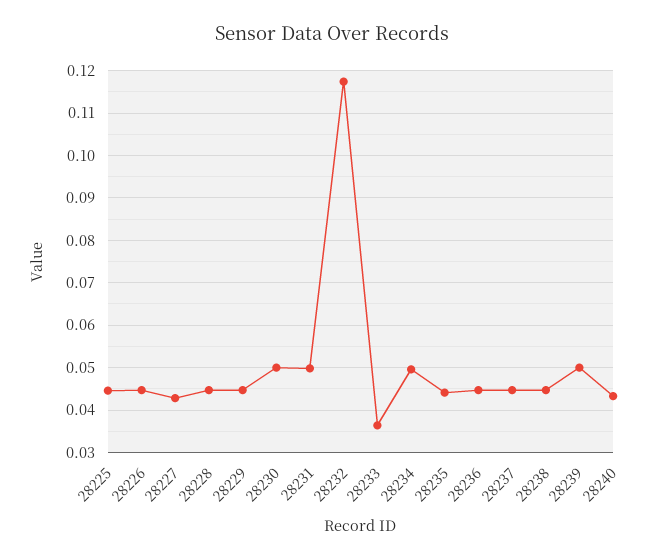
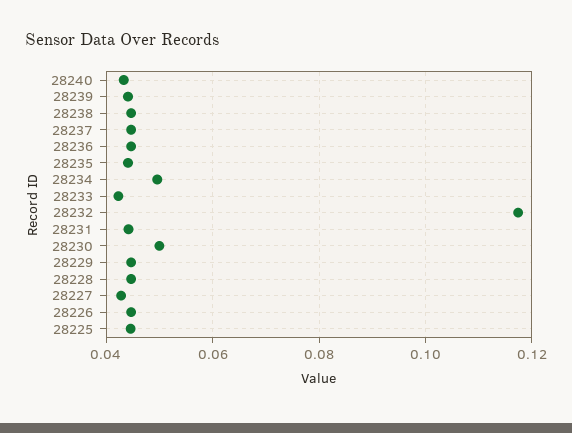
28231: 0.05 -> 0.044
28233: 0.036 -> 0.042
28239: 0.05 -> 0.044

